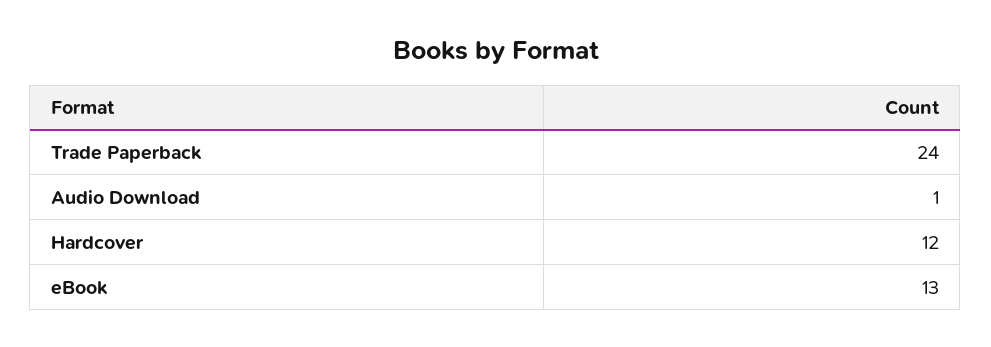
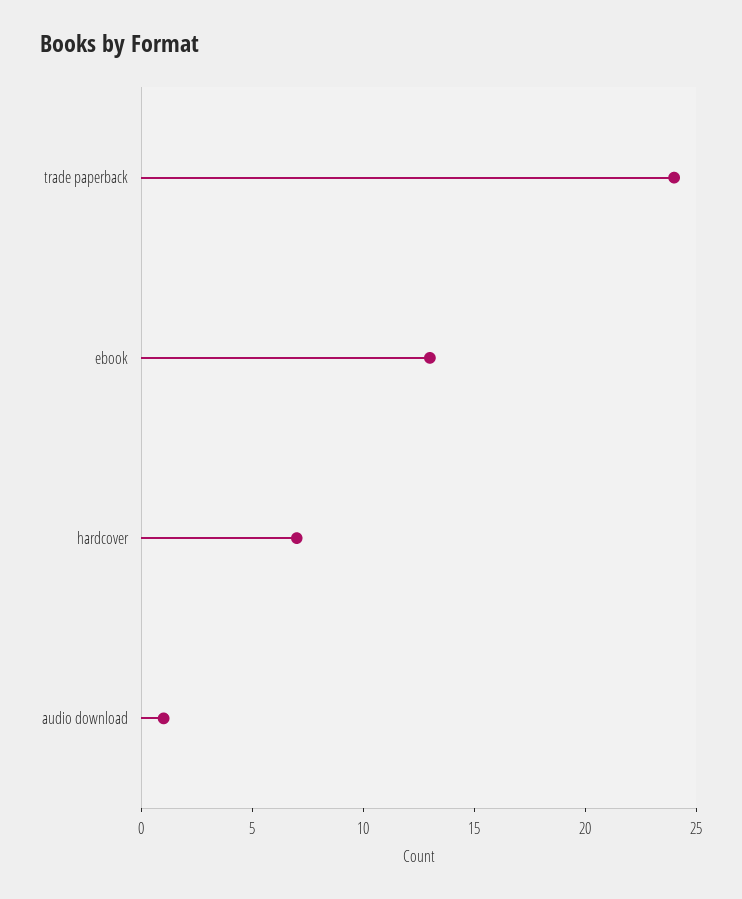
Hardcover: 12 -> 7

